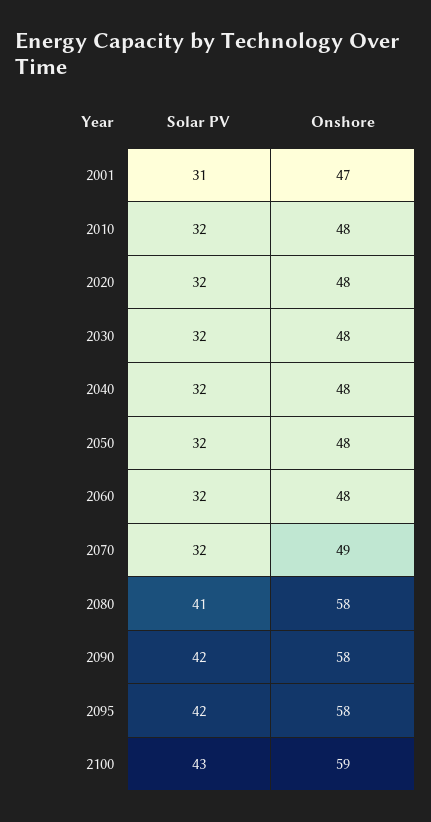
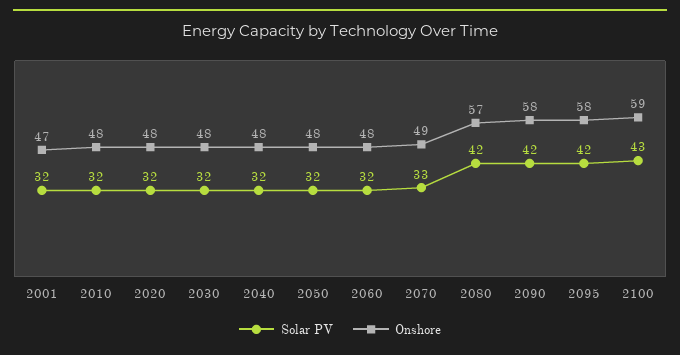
Solar PV, 2001: 31 -> 32
Solar PV, 2070: 32 -> 33
Solar PV, 2080: 41 -> 42
Onshore, 2080: 58 -> 57

